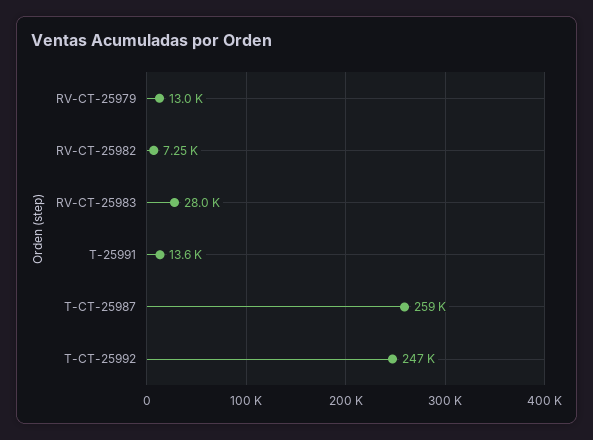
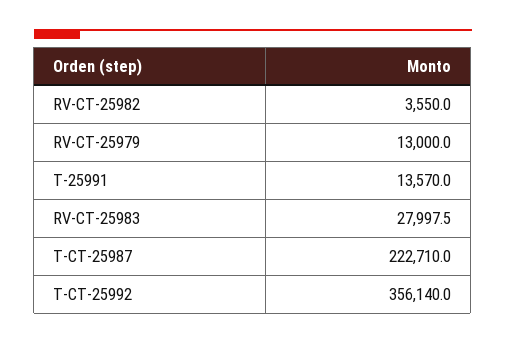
RV-CT-25982: 7250 -> 3550
T-CT-25987: 259000 -> 222710
T-CT-25992: 247000 -> 356140

